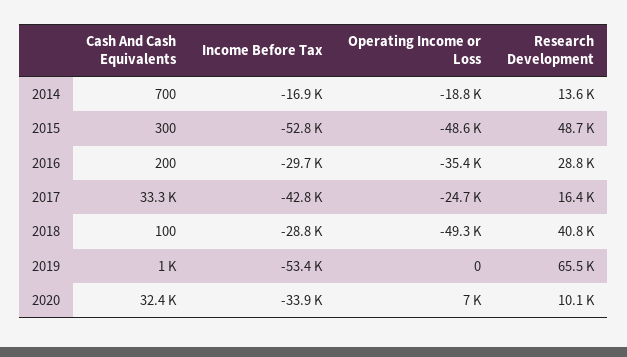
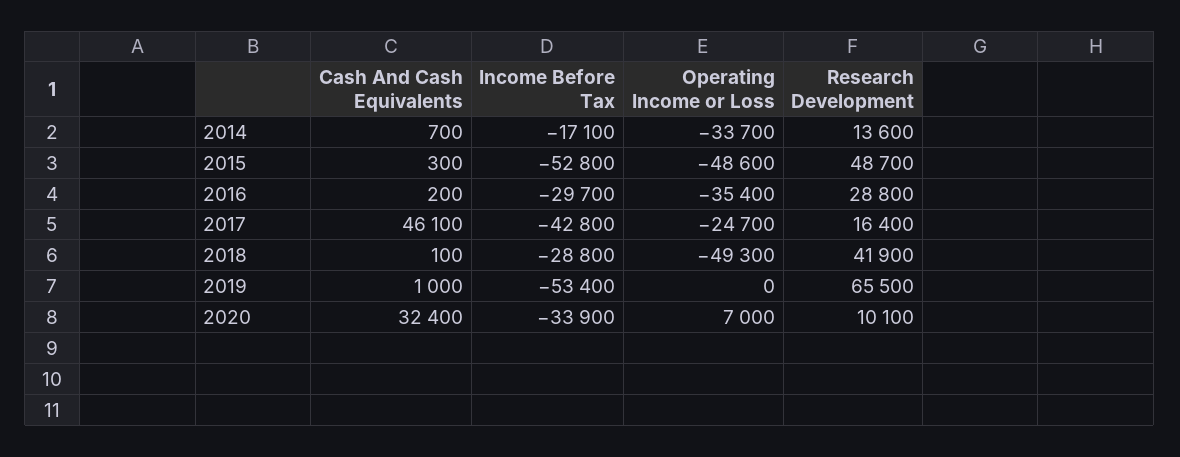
Income Before Tax, 2014: -16900 -> -17100
Operating Income or Loss, 2014: -18800 -> -33700
Cash And Cash Equivalents, 2017: 33300 -> 46100
Research Development, 2018: 40800 -> 41900

